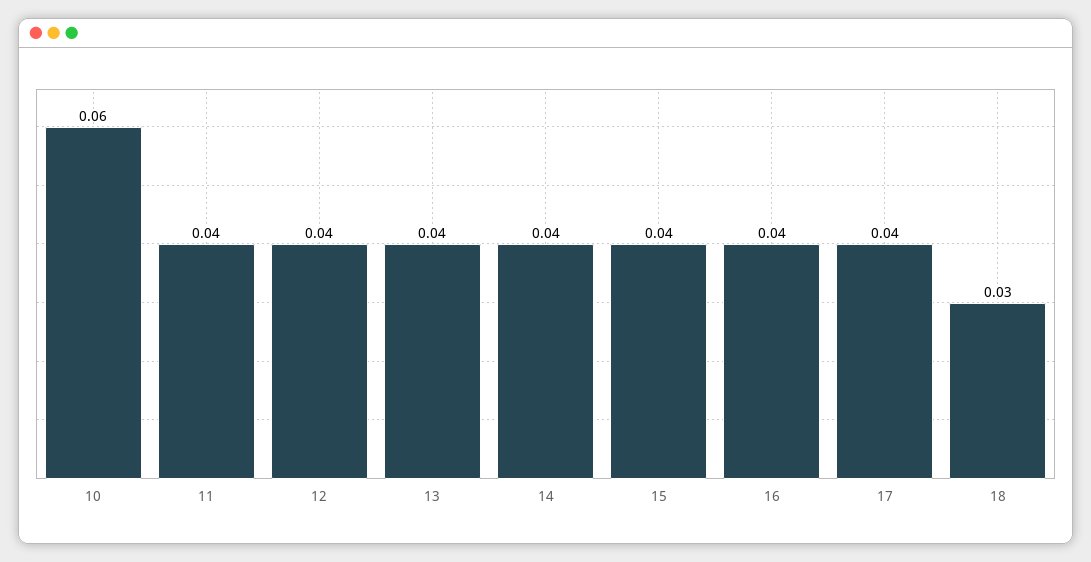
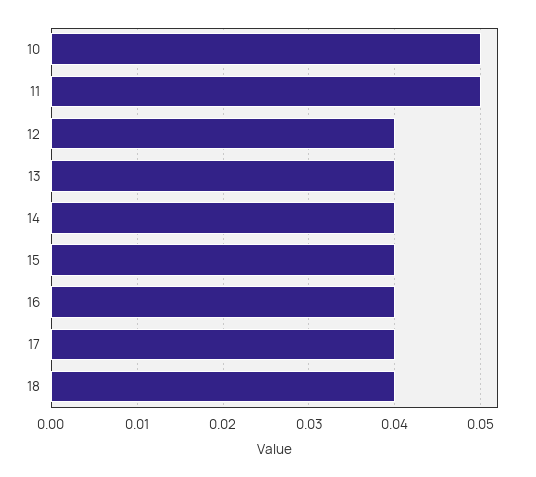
10: 0.06 -> 0.05
11: 0.04 -> 0.05
18: 0.03 -> 0.04

